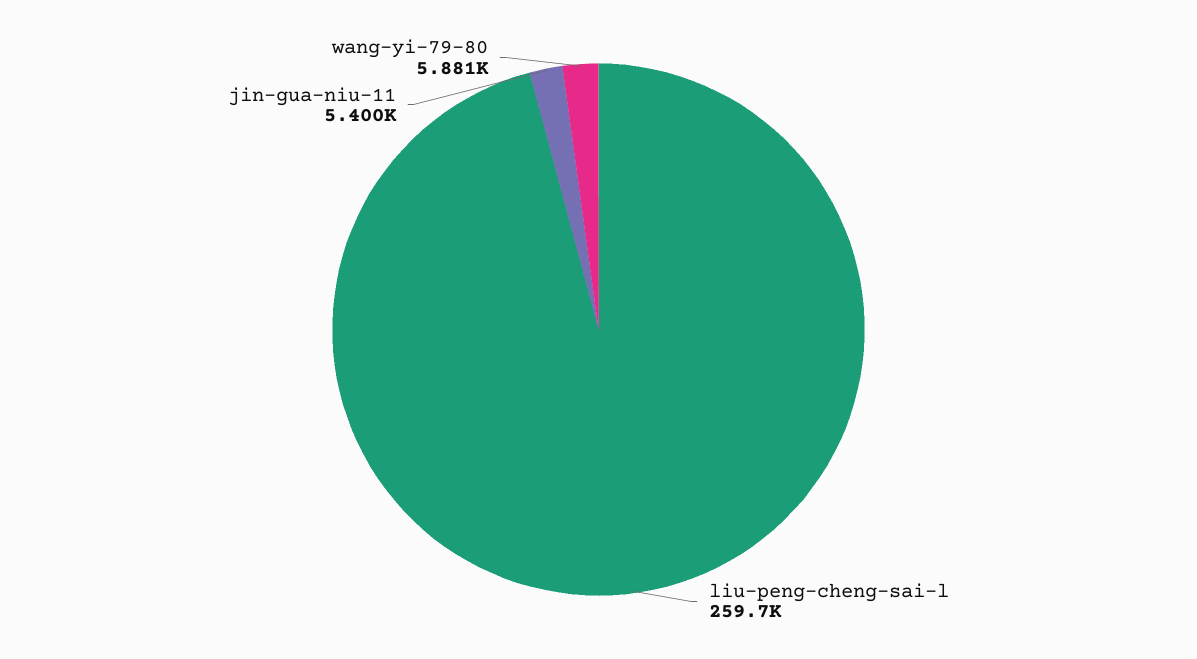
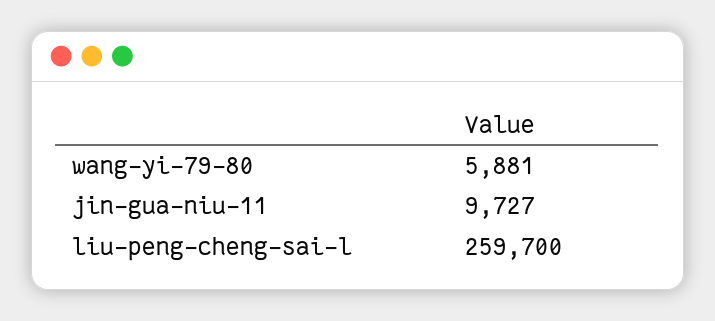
jin-gua-niu-11: 5400 -> 9727

